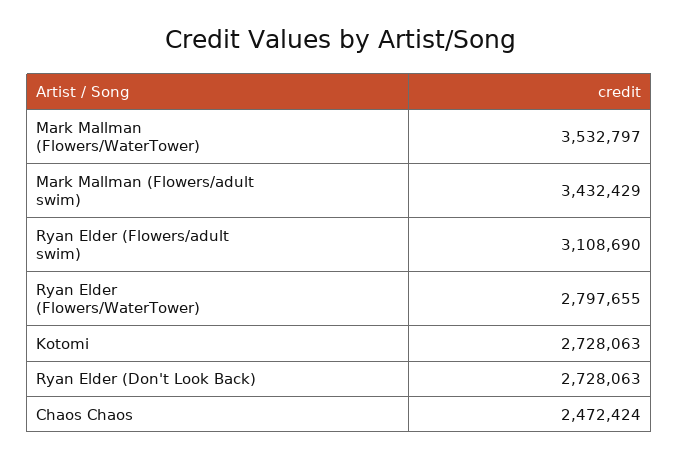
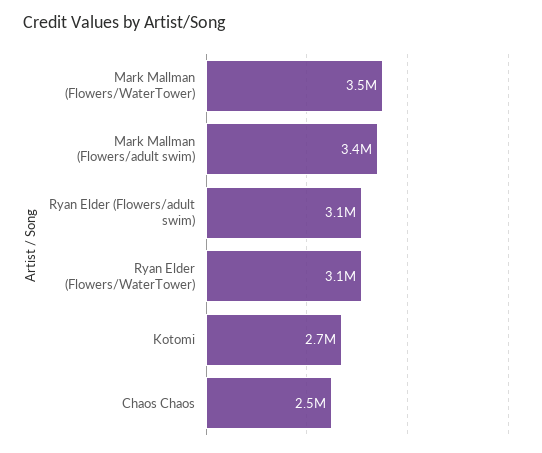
Ryan Elder (Flowers/WaterTower): 2797655 -> 3100000
Ryan Elder (Don't Look Back): 2728063 -> none

